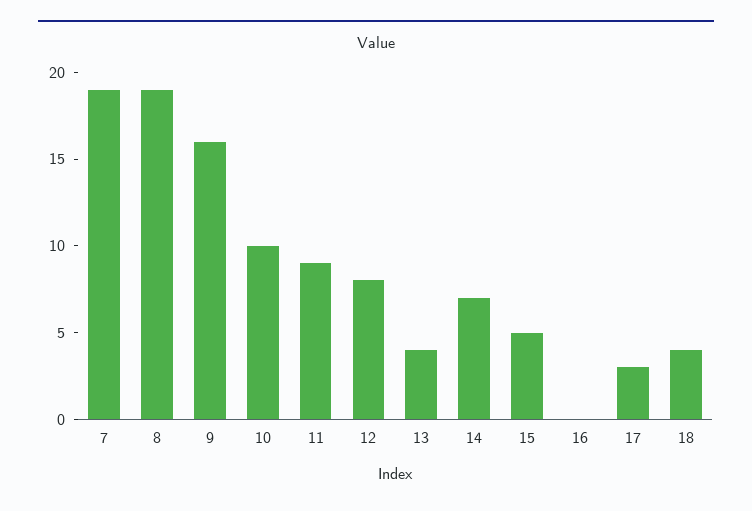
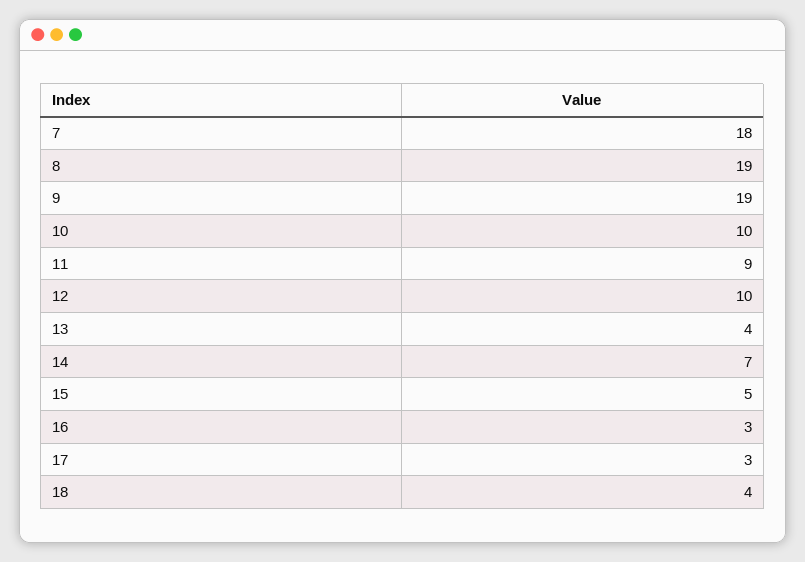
7: 19 -> 18
9: 16 -> 19
12: 8 -> 10
16: 0 -> 3

